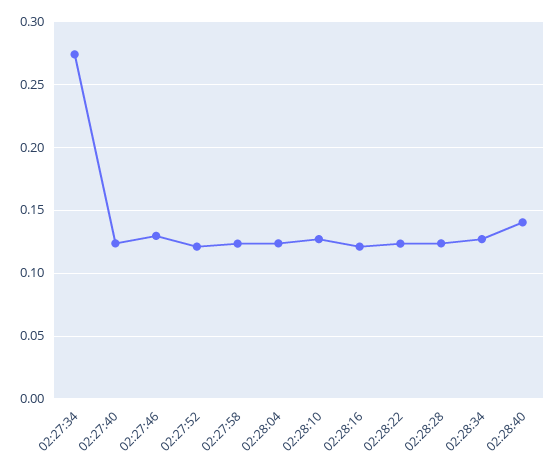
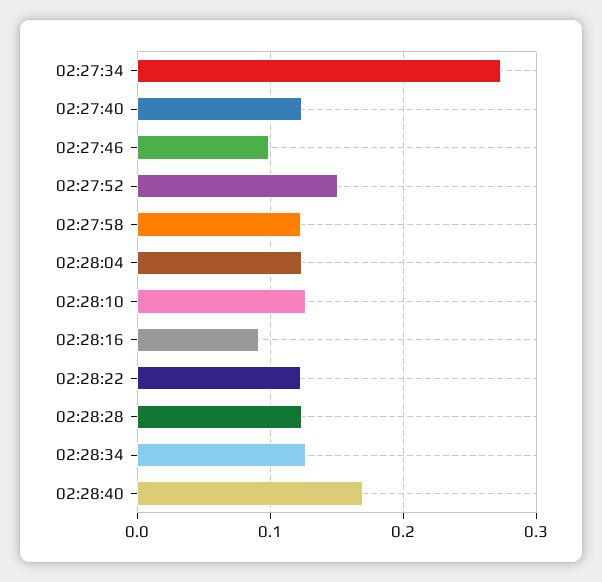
02:27:46: 0.13 -> 0.1
02:27:52: 0.12 -> 0.15
02:28:16: 0.12 -> 0.09
02:28:40: 0.14 -> 0.17

